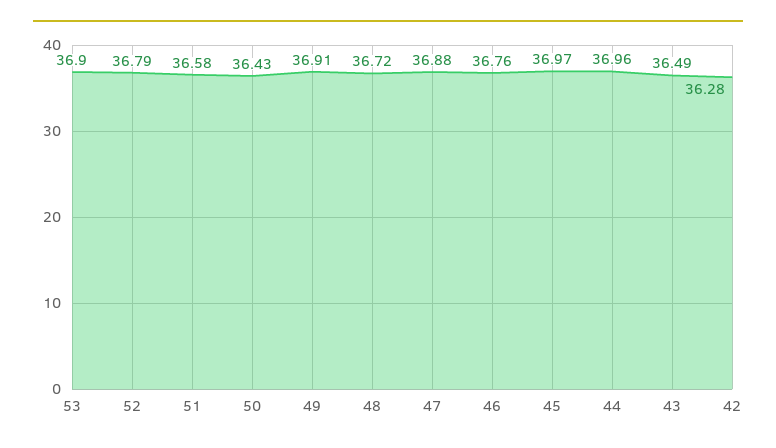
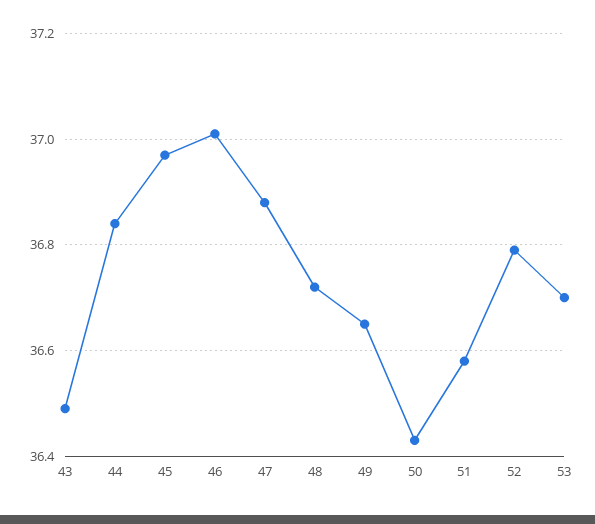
53: 36.9 -> 36.7
49: 36.91 -> 36.65
46: 36.76 -> 37
44: 36.96 -> 36.85
42: 36.28 -> none

